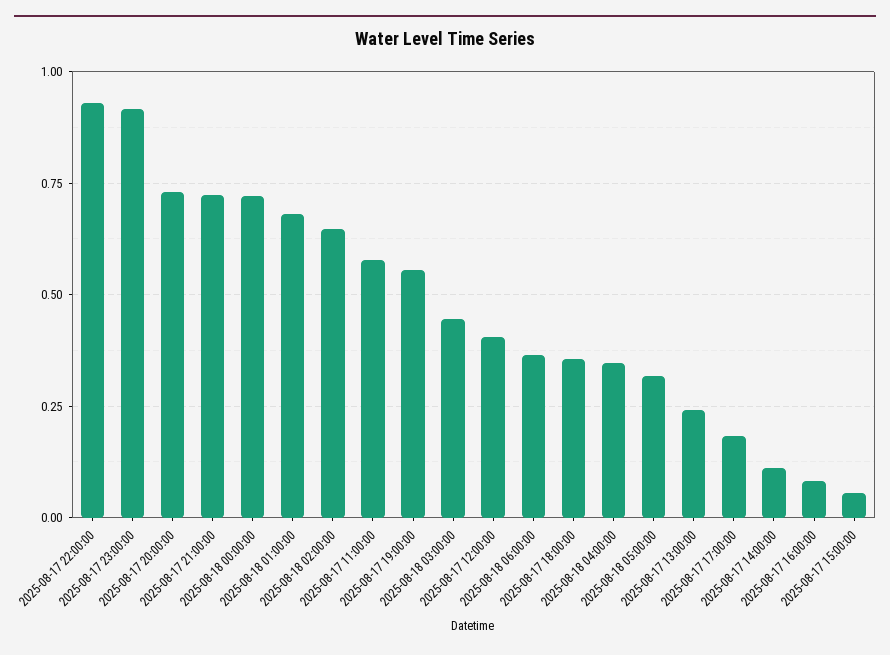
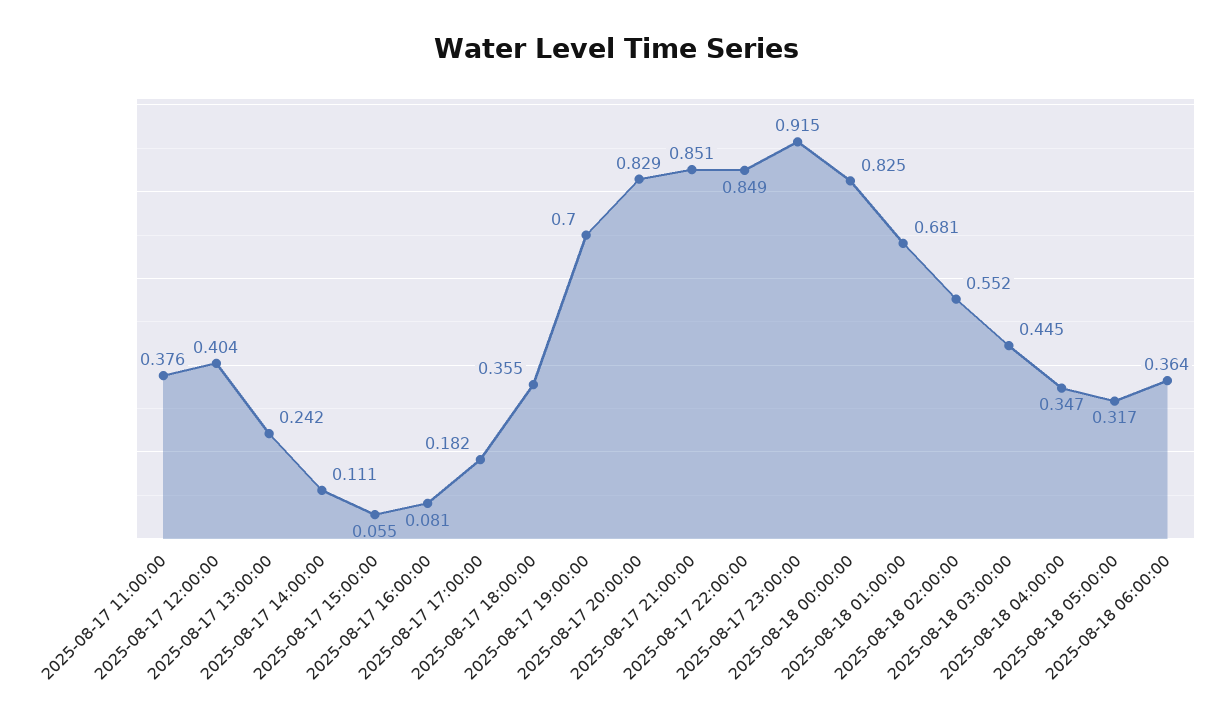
2025-08-17 22:00:00: 0.925 -> 0.849
2025-08-17 20:00:00: 0.725 -> 0.829
2025-08-17 21:00:00: 0.725 -> 0.851
2025-08-18 00:00:00: 0.725 -> 0.825
2025-08-18 02:00:00: 0.65 -> 0.552
2025-08-17 11:00:00: 0.575 -> 0.376
2025-08-17 19:00:00: 0.55 -> 0.7

